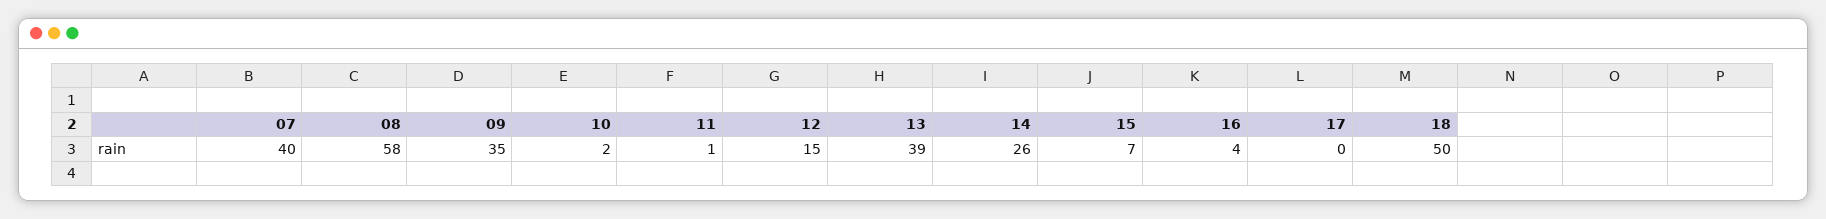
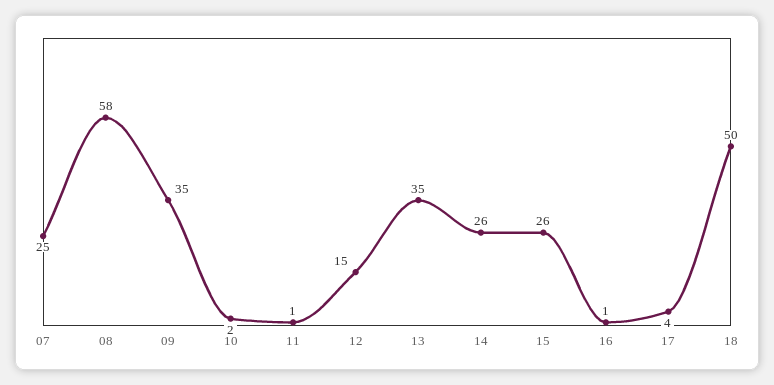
07: 40 -> 25
13: 39 -> 35
15: 7 -> 26
16: 4 -> 1
17: 0 -> 4

